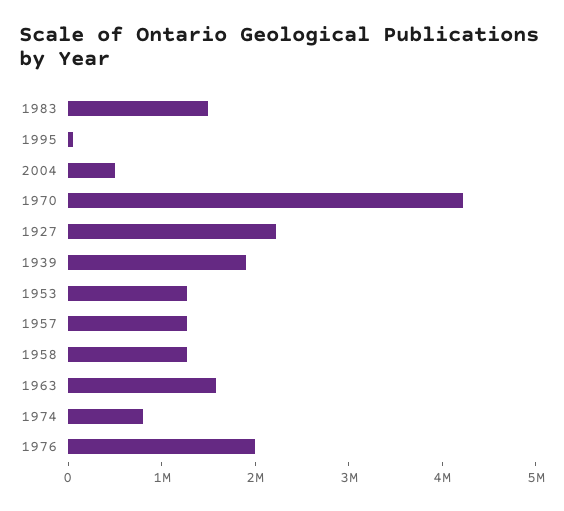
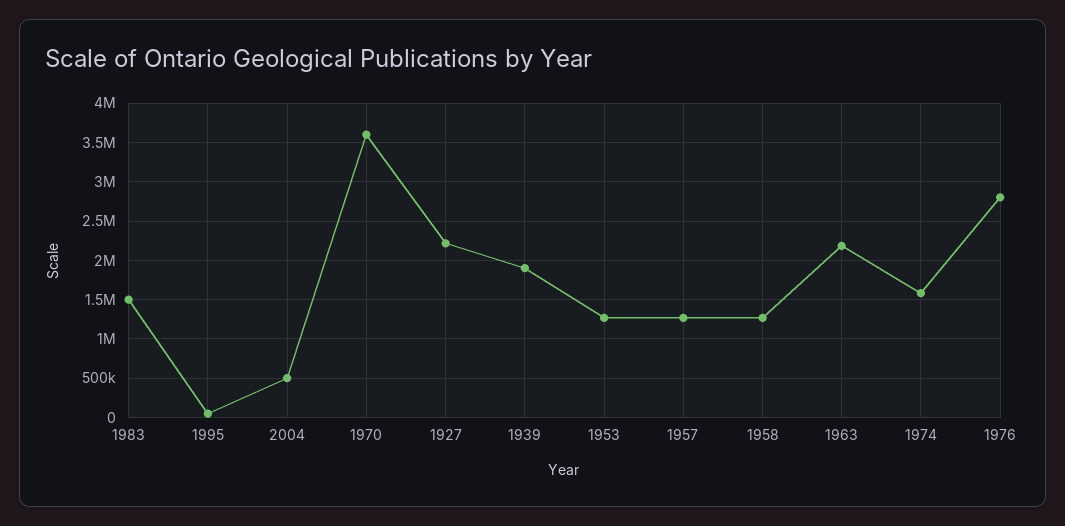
1970: 4200000 -> 3600000
1963: 1600000 -> 2200000
1974: 800000 -> 1600000
1976: 2000000 -> 2800000

